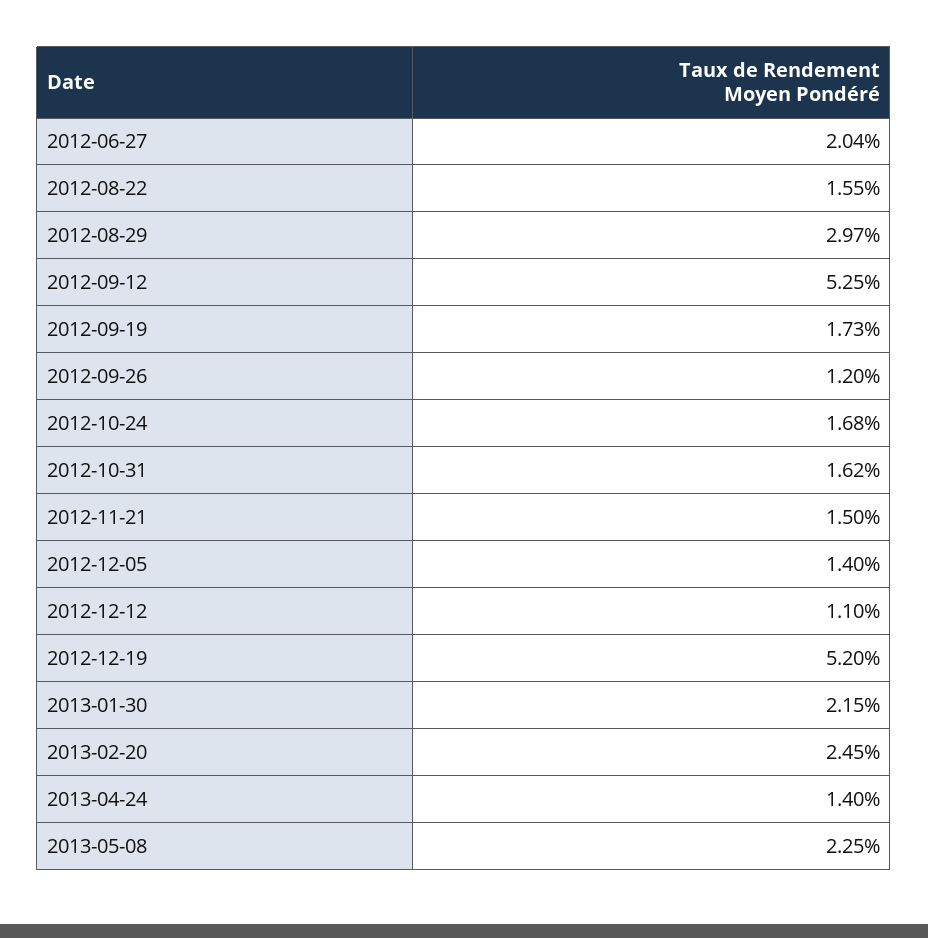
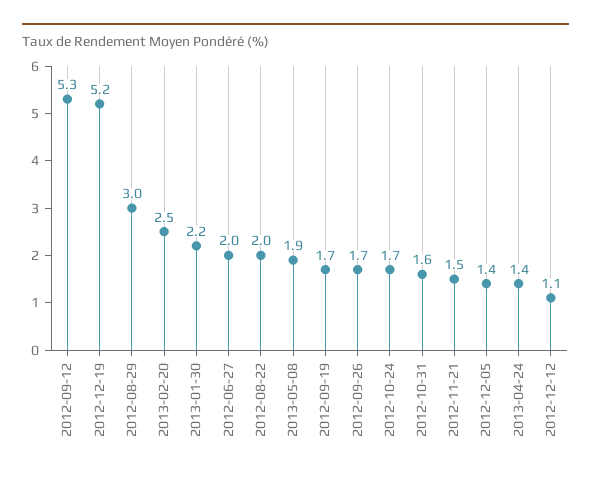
2012-08-22: 1.55 -> 2
2012-09-26: 1.2 -> 1.7
2013-05-08: 2.25 -> 1.9

